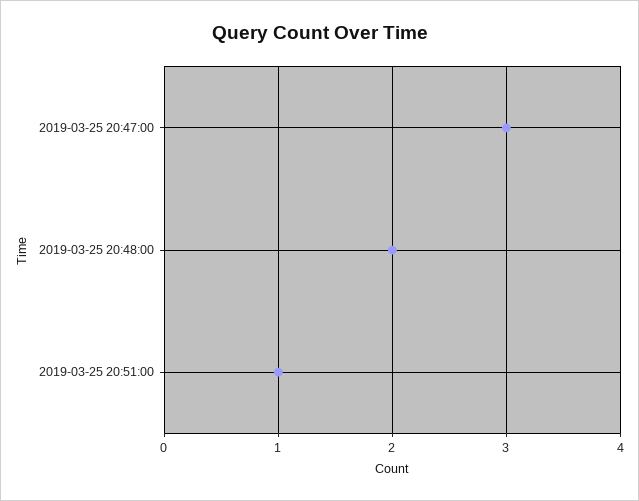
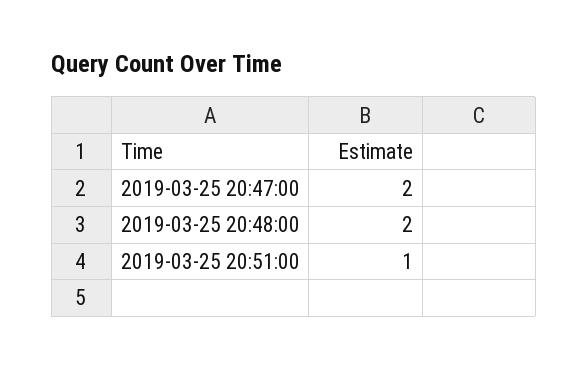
2019-03-25 20:47:00: 3 -> 2

